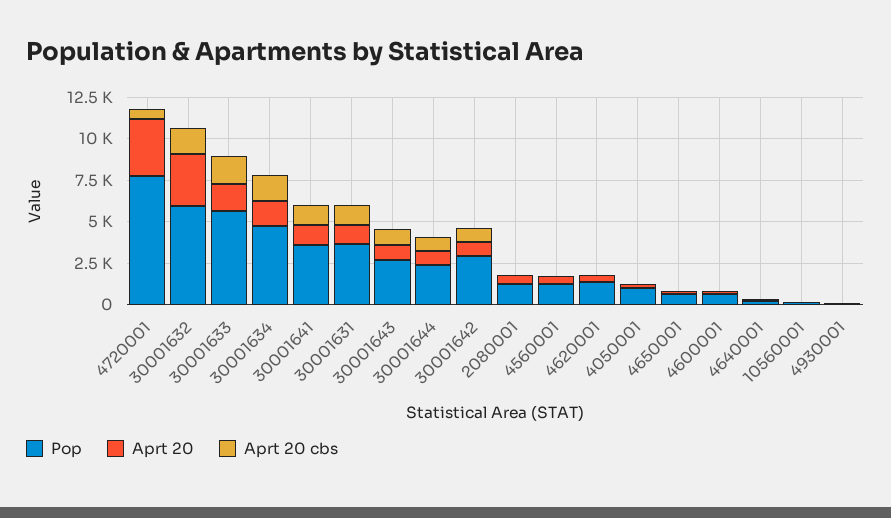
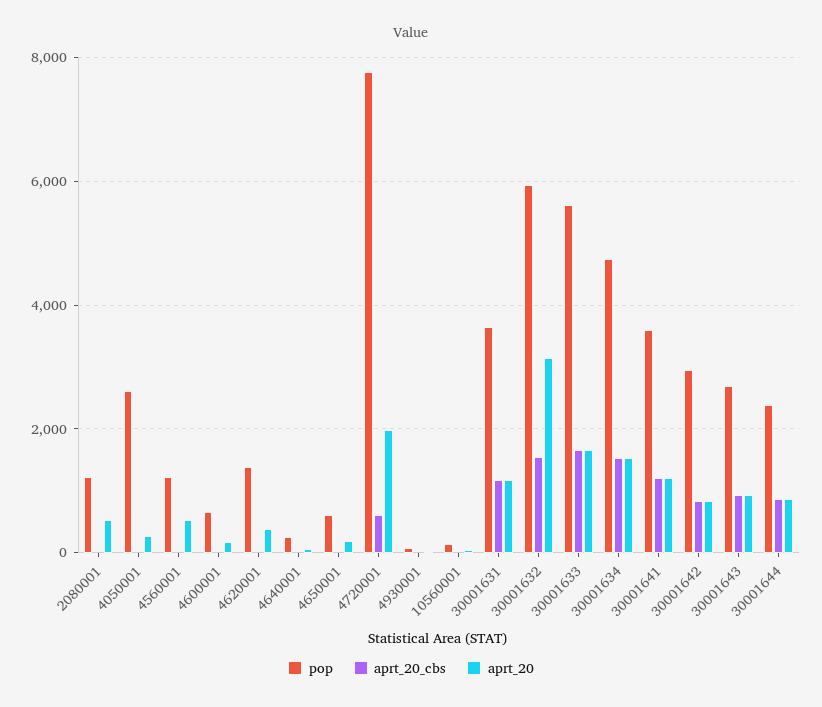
Aprt 20, 4720001: 3500 -> 2000
Pop, 4050001: 1000 -> 2600

